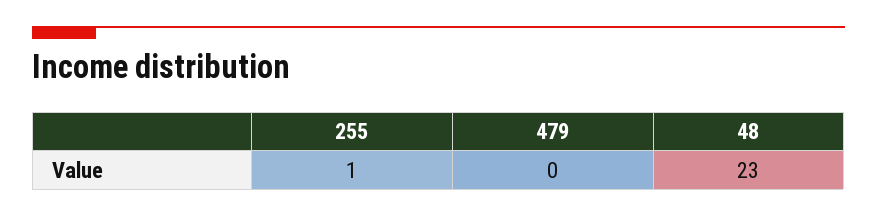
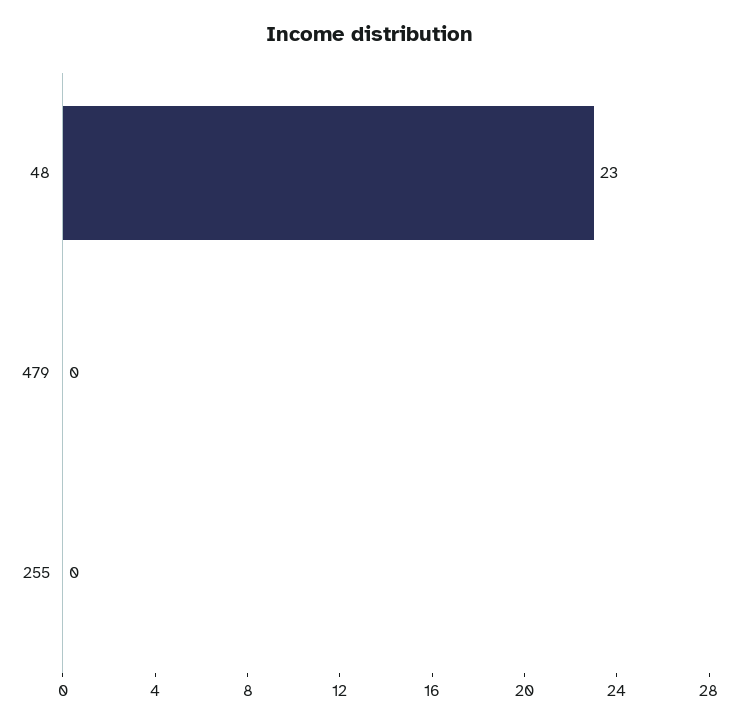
255: 1 -> 0

